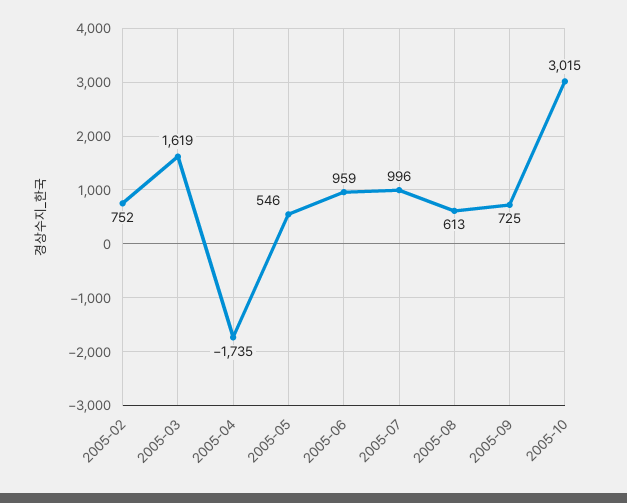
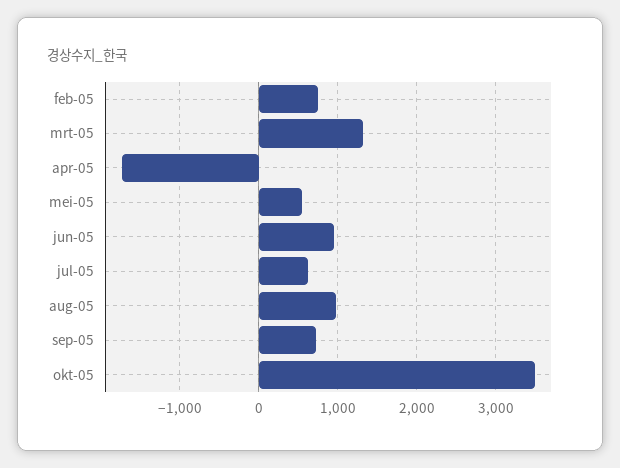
2005-03: 1619 -> 1300
2005-07: 996 -> 600
2005-08: 613 -> 1000
2005-10: 3015 -> 3500

